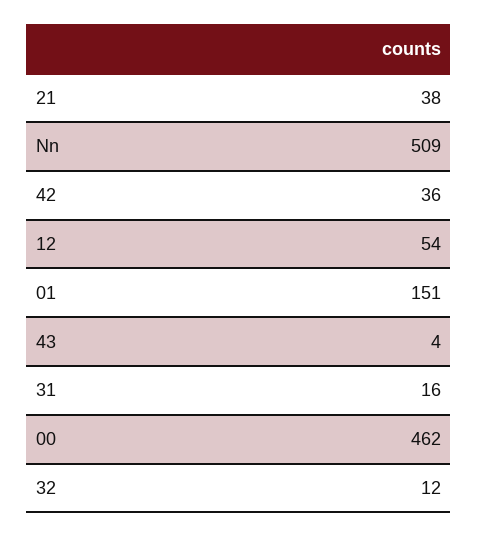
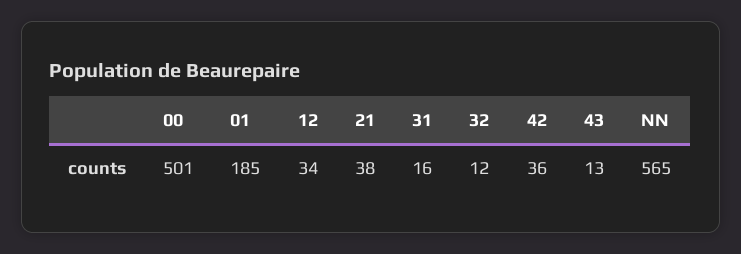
Nn: 509 -> 565
12: 54 -> 34
01: 151 -> 185
43: 4 -> 13
00: 462 -> 501

